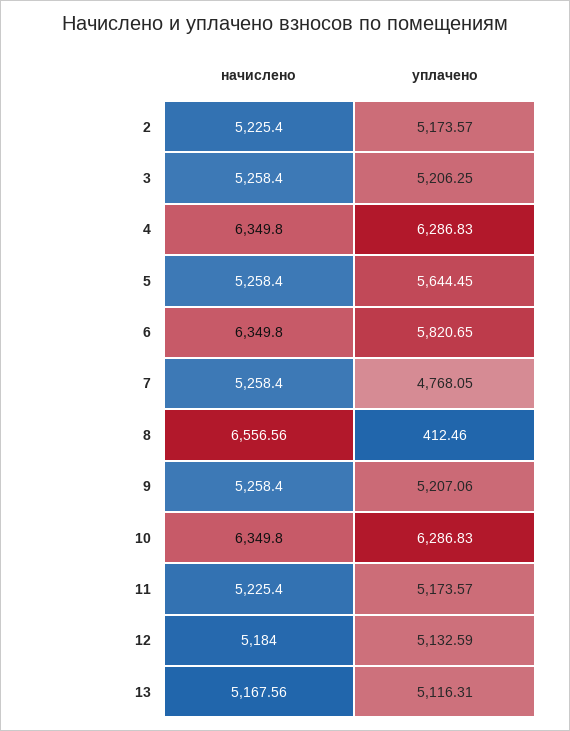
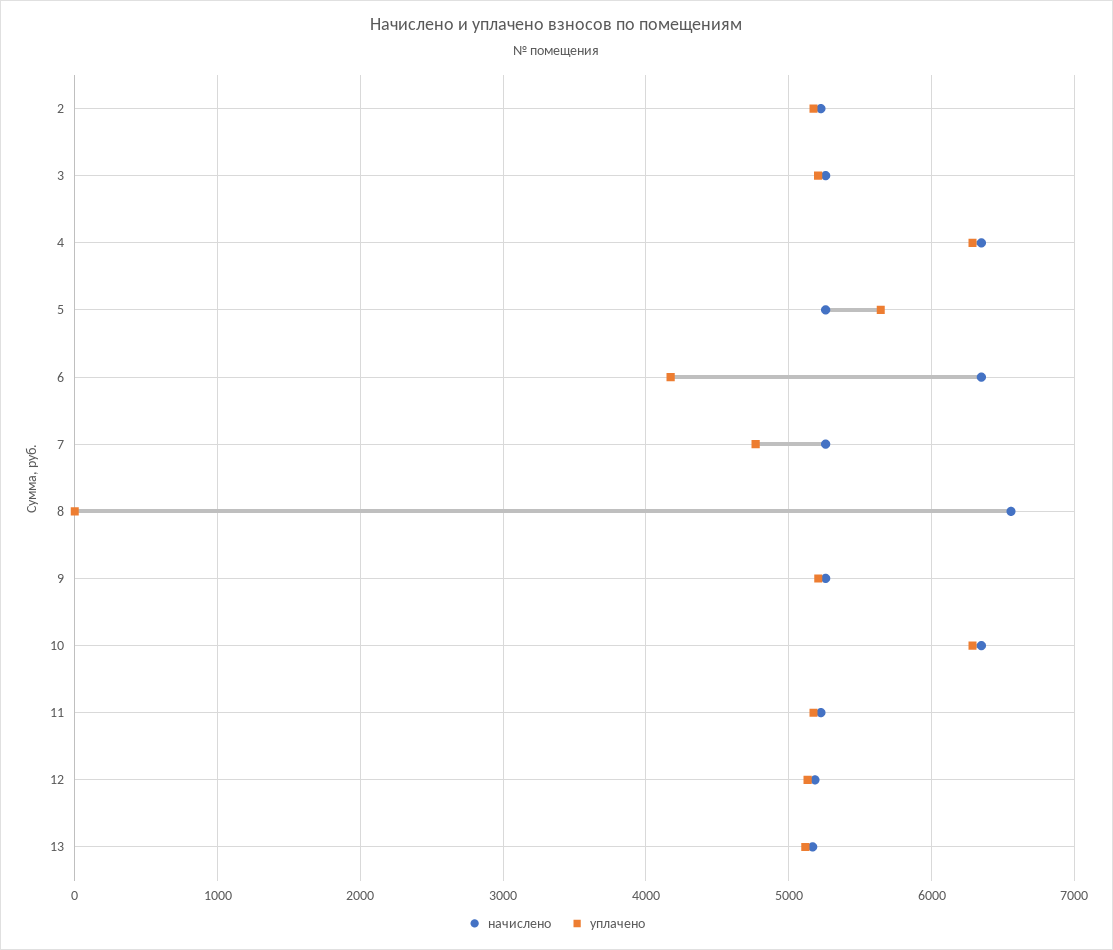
уплачено, 6: 5820.65 -> 4200
уплачено, 8: 412.46 -> 0

